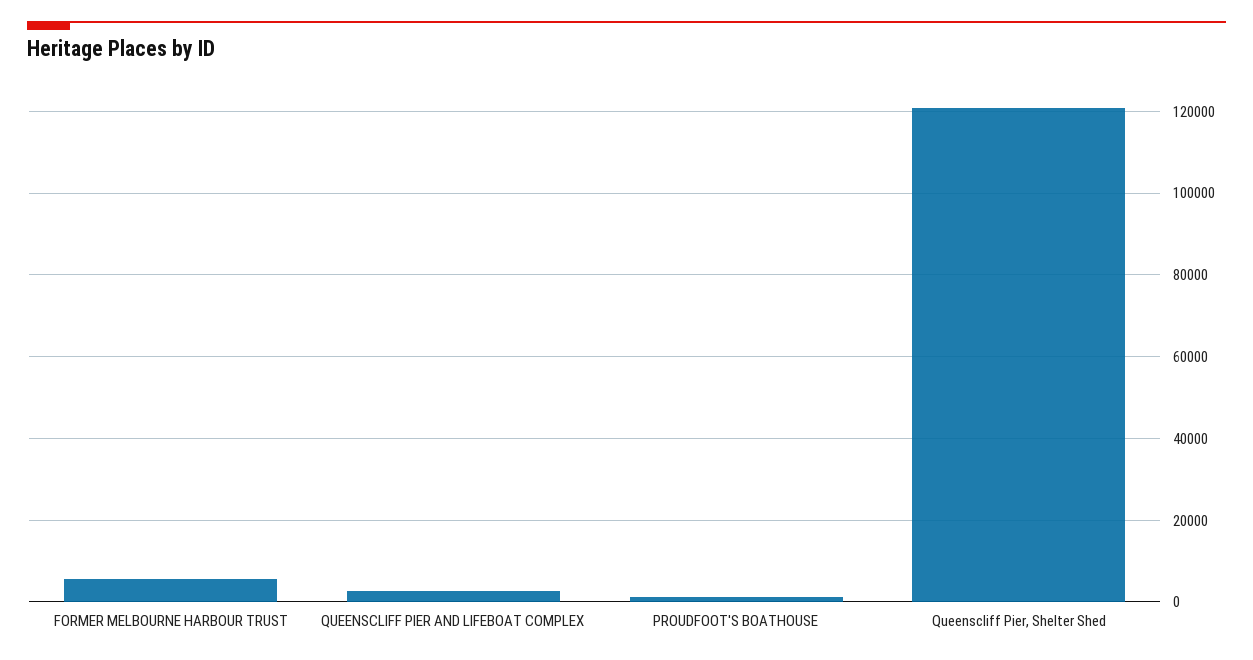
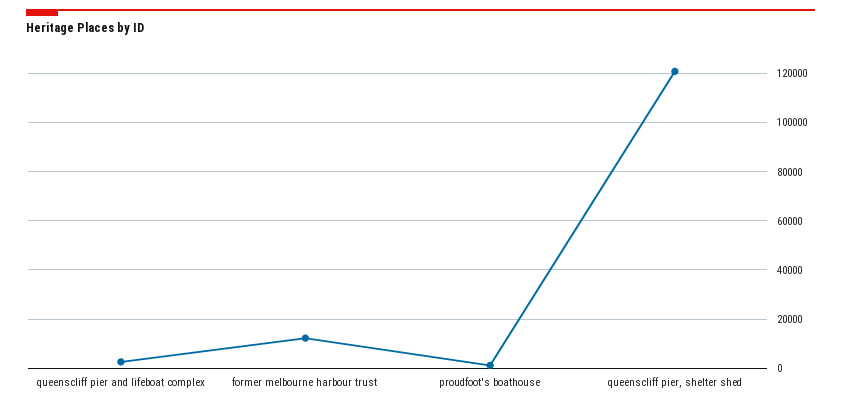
FORMER MELBOURNE HARBOUR TRUST: 6000 -> 12500

